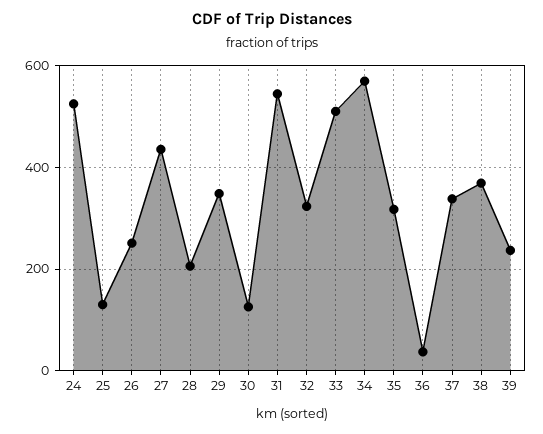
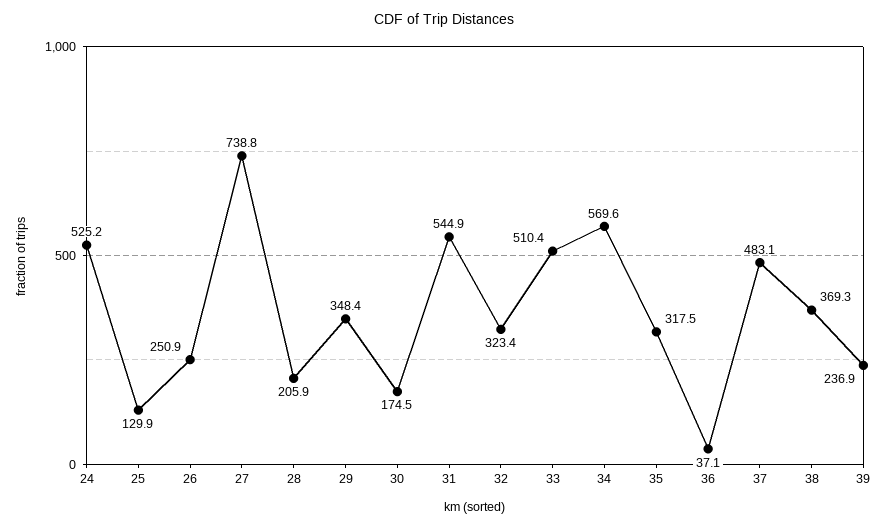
27: 440 -> 738.8
30: 120 -> 174.5
37: 340 -> 483.1

